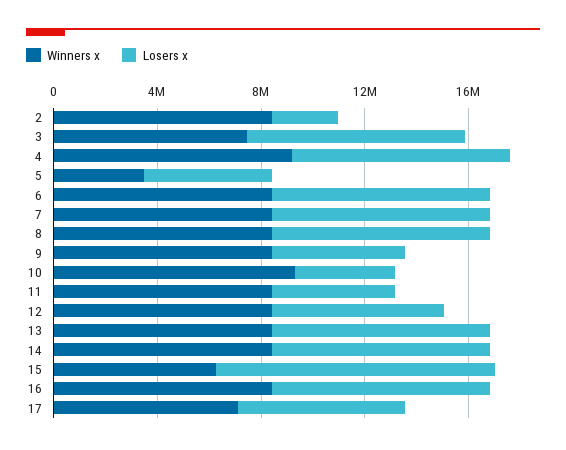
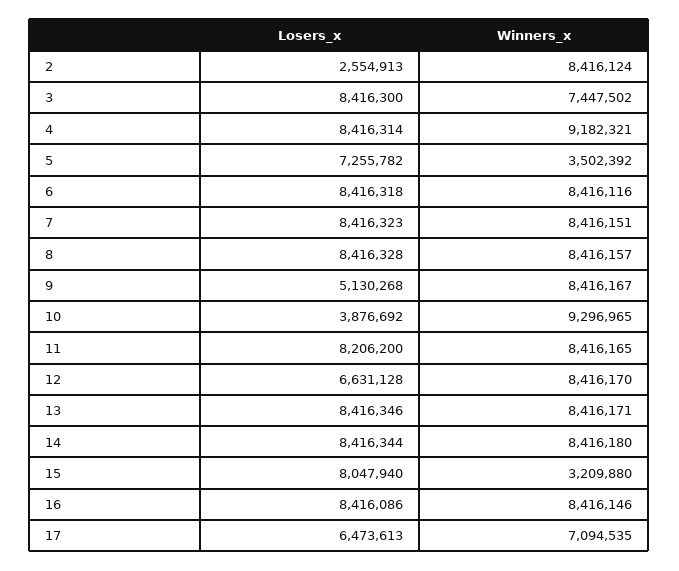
Losers x, 5: 5000000 -> 7255782
Losers x, 11: 5000000 -> 8206200
Winners x, 15: 6000000 -> 3209880
Losers x, 15: 11000000 -> 8047940

